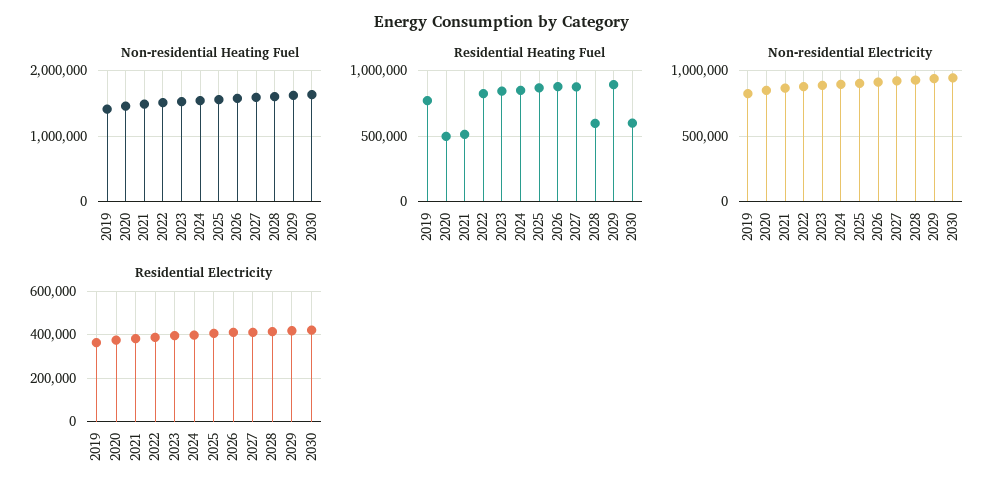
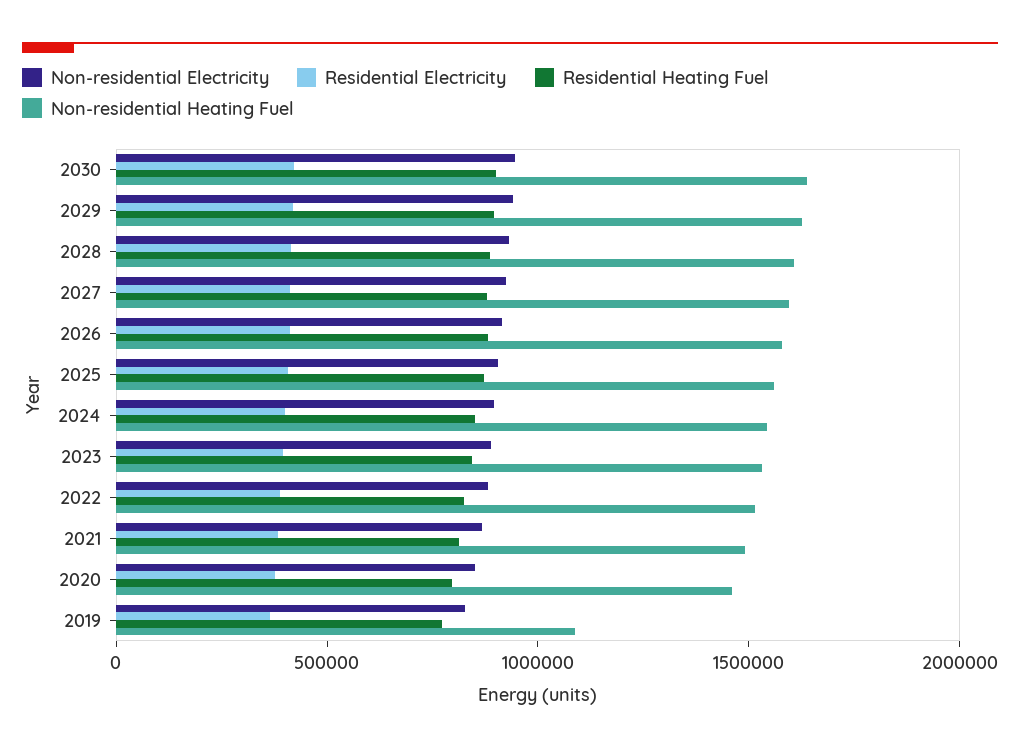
Non-residential Heating Fuel, 2019: 1400000 -> 1100000
Residential Heating Fuel, 2020: 500000 -> 800000
Residential Heating Fuel, 2021: 500000 -> 800000
Residential Heating Fuel, 2028: 600000 -> 900000
Residential Heating Fuel, 2030: 600000 -> 900000

